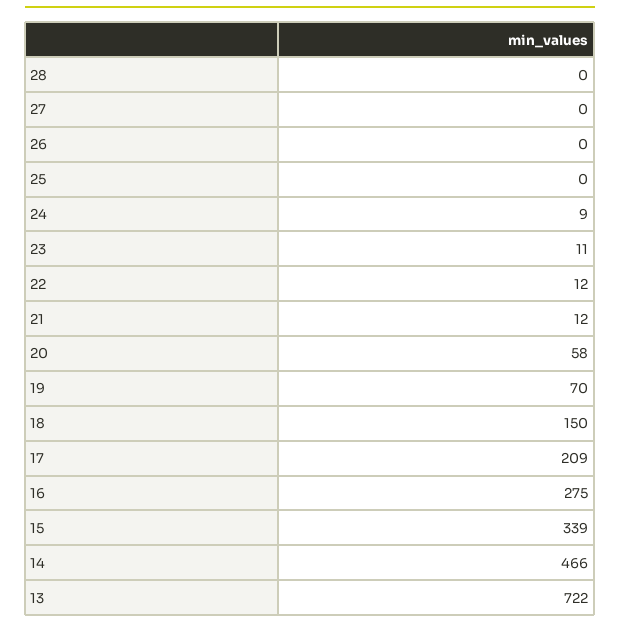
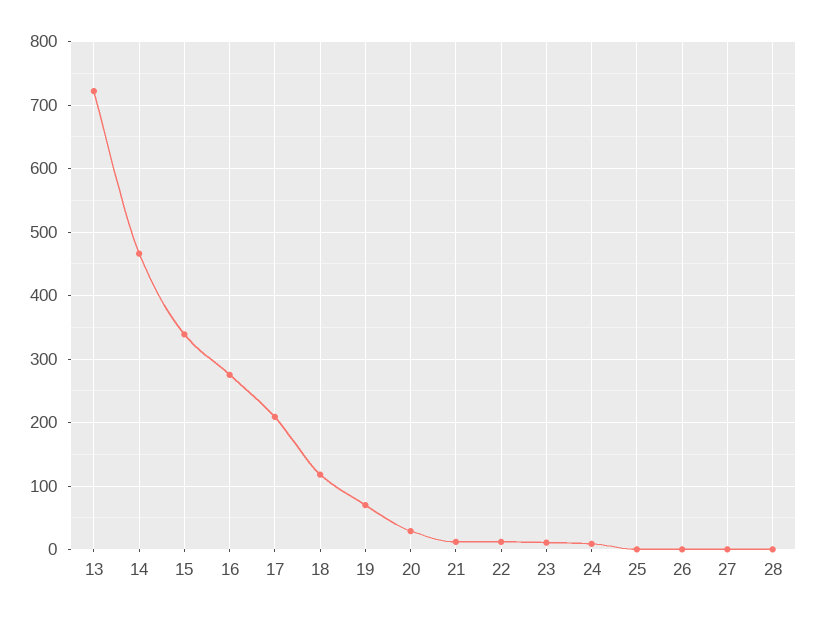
20: 58 -> 30
18: 150 -> 120

